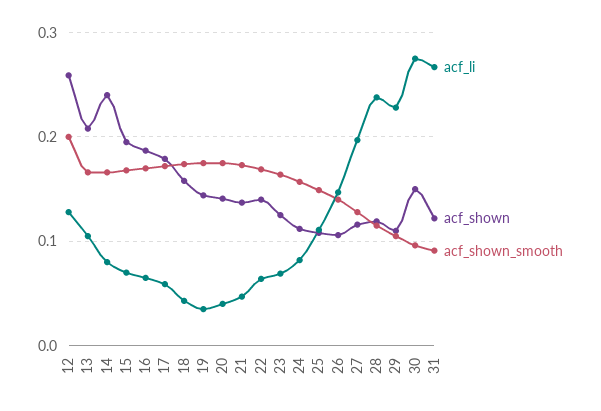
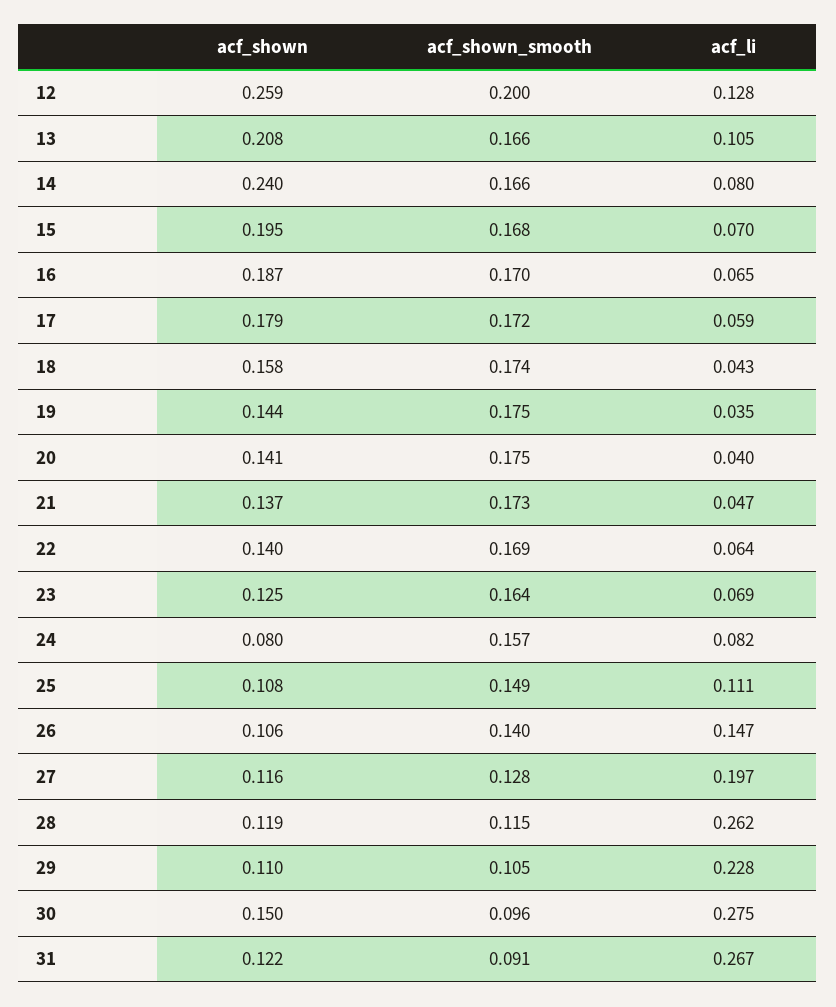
acf_shown, 24: 0.11 -> 0.08
acf_li, 28: 0.24 -> 0.262

